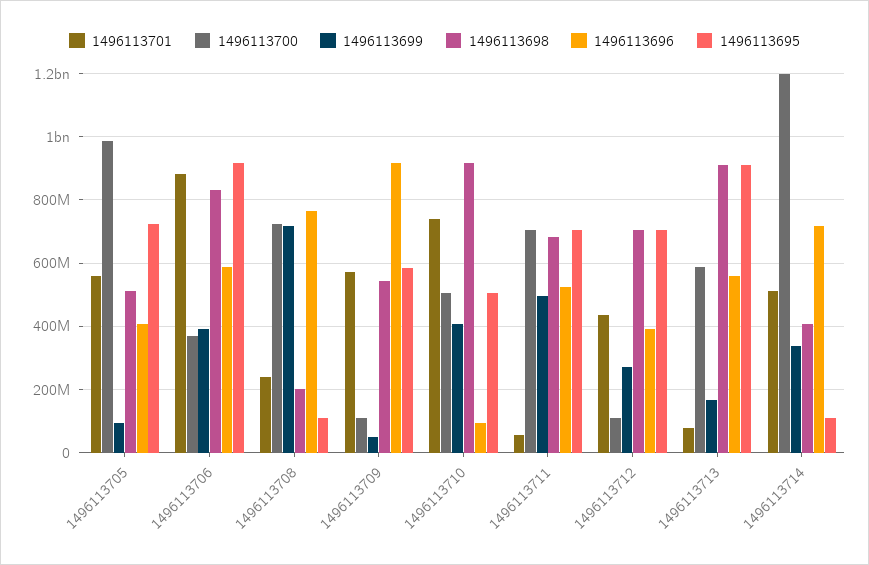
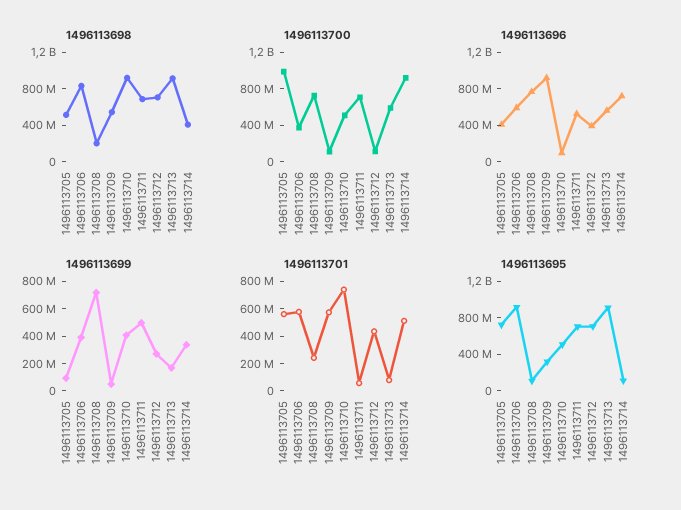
1496113701, 1496113706: 880000000 -> 600000000
1496113695, 1496113709: 580000000 -> 300000000
1496113700, 1496113714: 1200000000 -> 900000000

